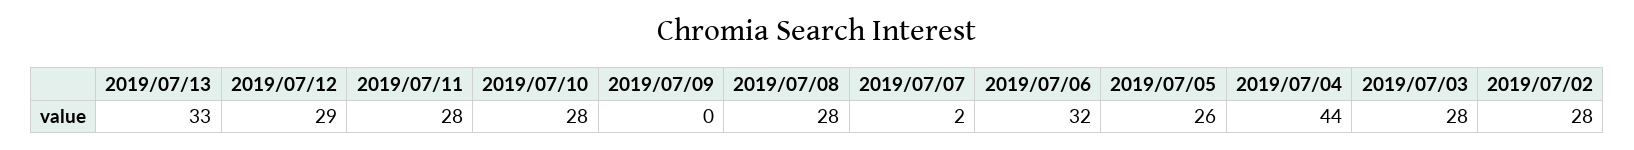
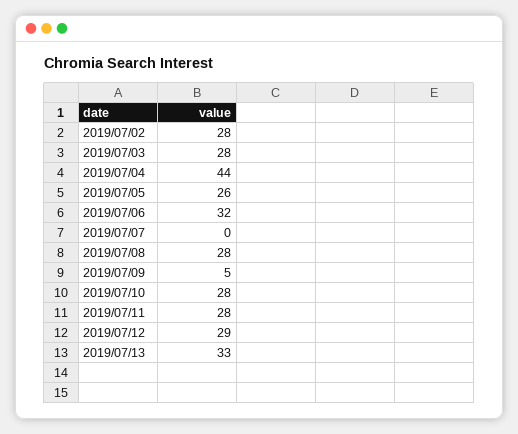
2019/07/09: 0 -> 5
2019/07/07: 2 -> 0

